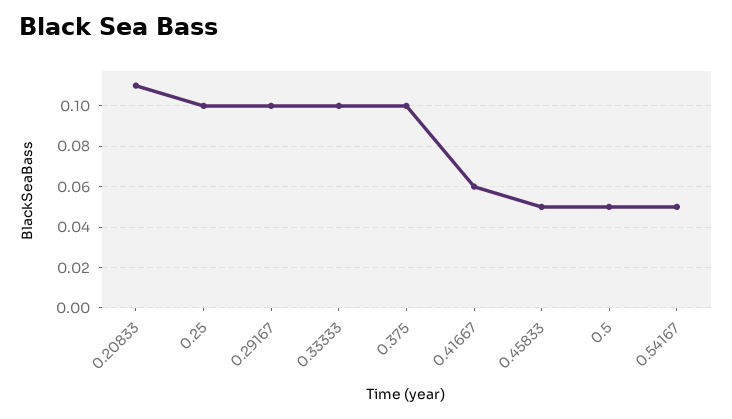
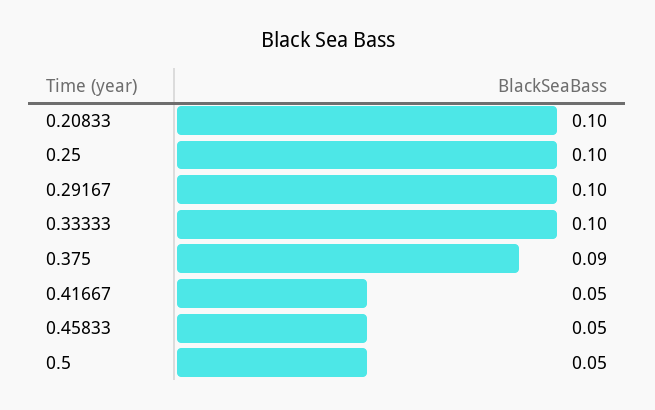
0.20833: 0.11 -> 0.1
0.375: 0.1 -> 0.09
0.41667: 0.06 -> 0.05
0.54167: 0.05 -> none

